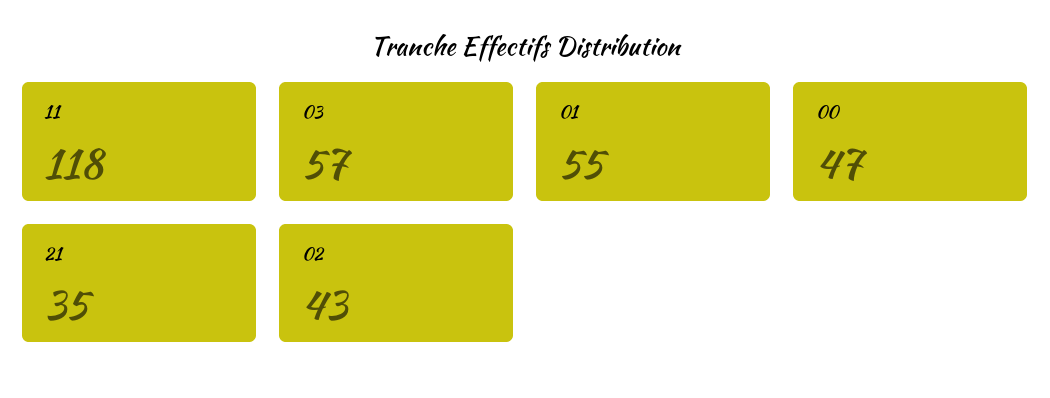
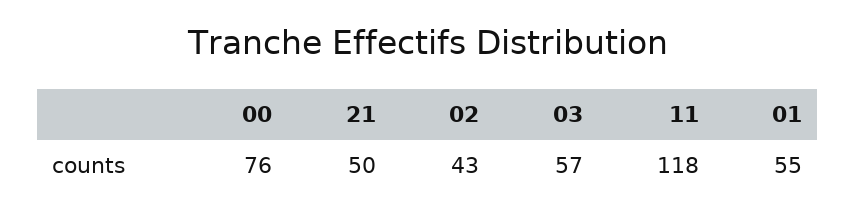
00: 47 -> 76
21: 35 -> 50

